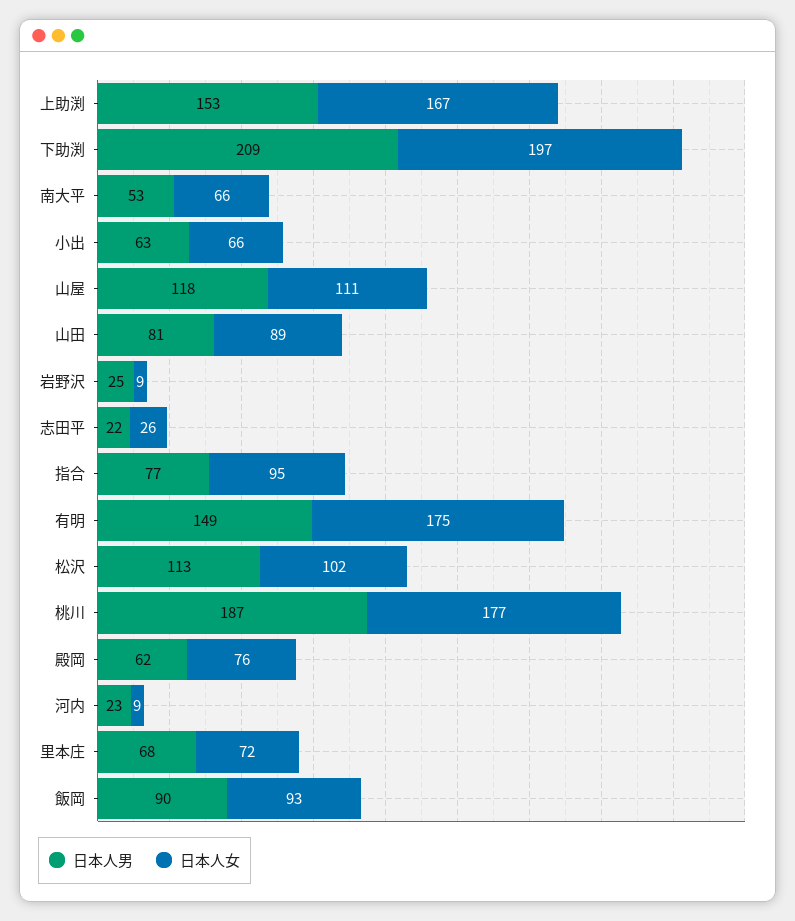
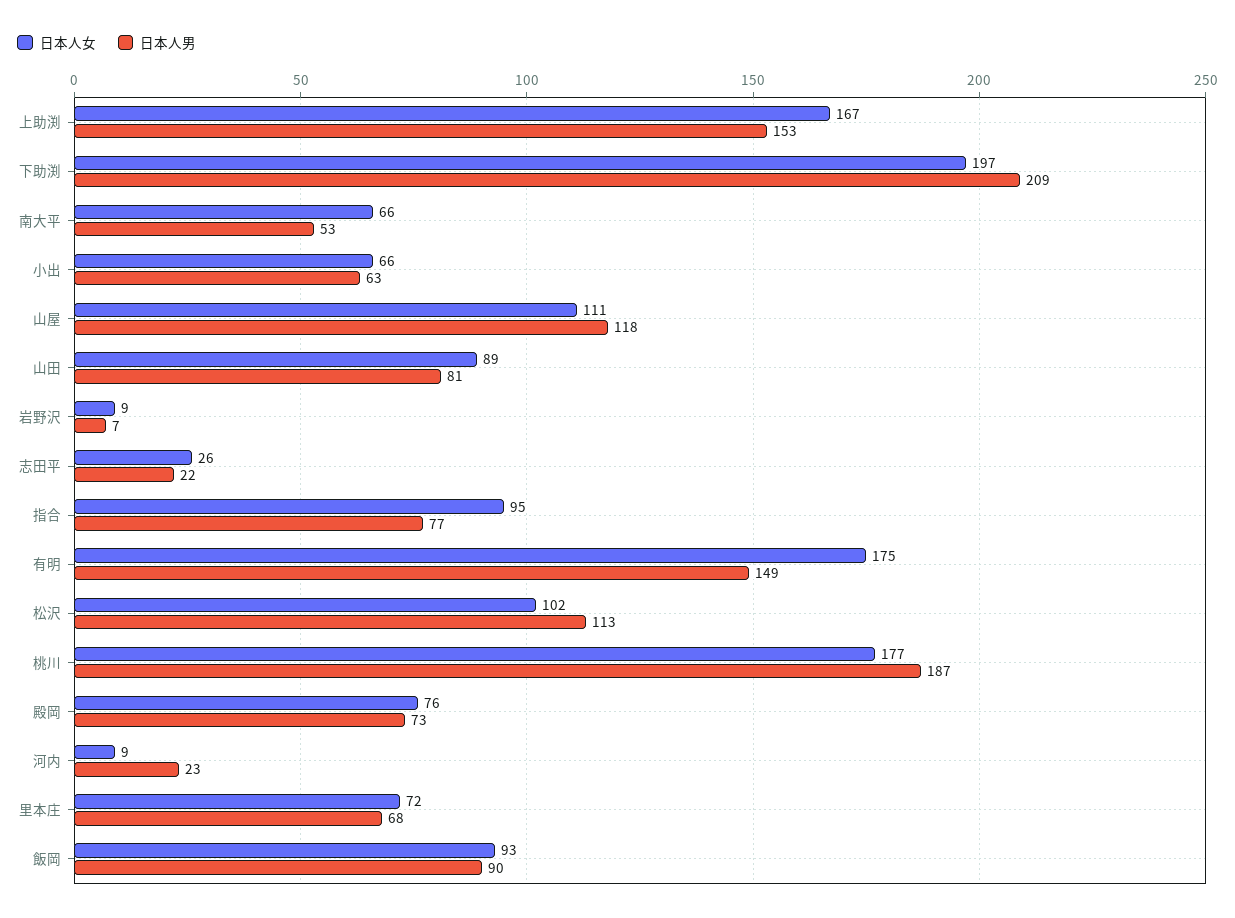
日本人男, 岩野沢: 25 -> 7
日本人男, 殿岡: 62 -> 73

